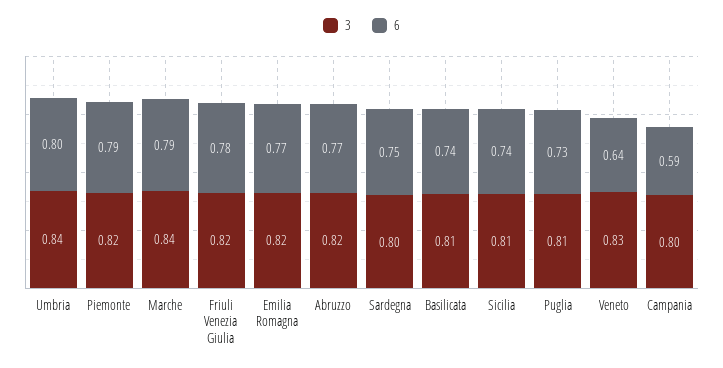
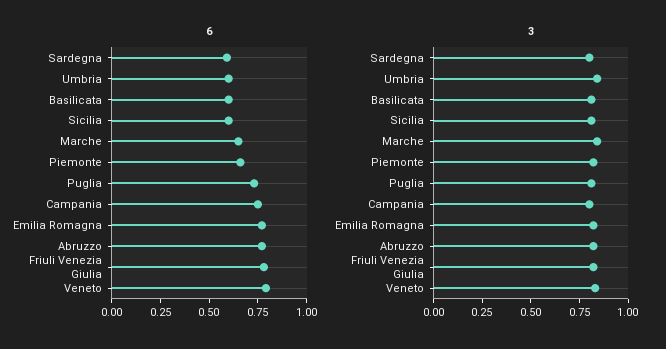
6, Umbria: 0.8 -> 0.6
6, Piemonte: 0.79 -> 0.65
6, Marche: 0.79 -> 0.65
6, Sardegna: 0.75 -> 0.6
6, Basilicata: 0.74 -> 0.6
6, Sicilia: 0.74 -> 0.6
6, Veneto: 0.64 -> 0.8
6, Campania: 0.59 -> 0.75

